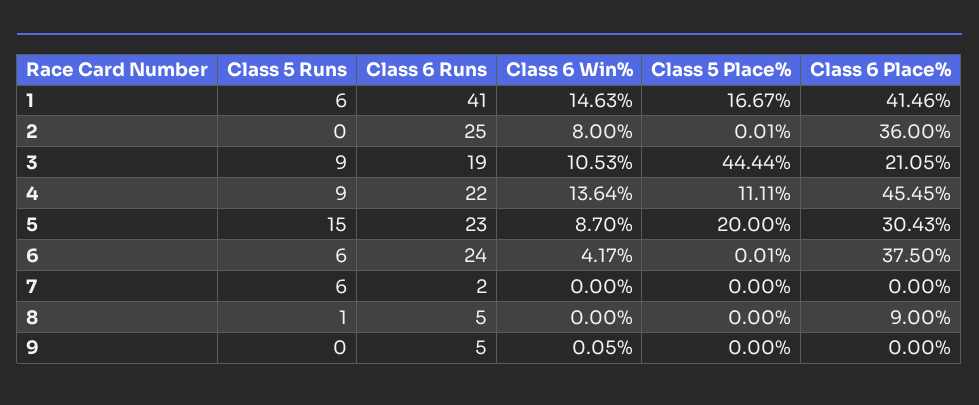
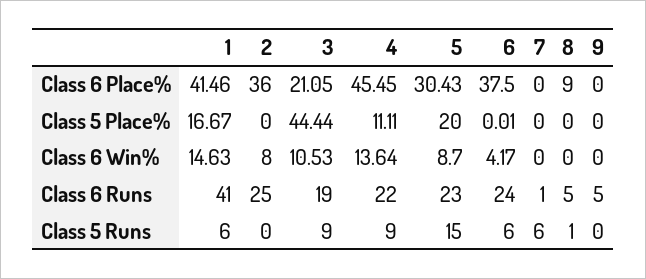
Class 5 Place%, 2: 0.01 -> 0
Class 6 Runs, 7: 2 -> 1
Class 6 Win%, 9: 0.05 -> 0

